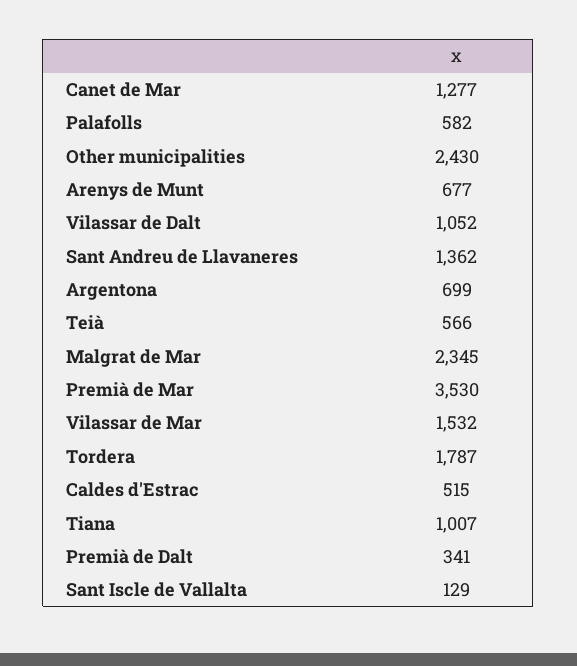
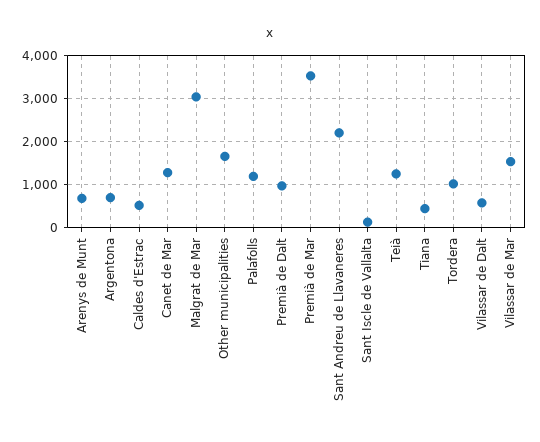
Palafolls: 582 -> 1200
Other municipalities: 2430 -> 1600
Vilassar de Dalt: 1052 -> 600
Sant Andreu de Llavaneres: 1362 -> 2200
Teià: 566 -> 1200
Malgrat de Mar: 2345 -> 3000
Tordera: 1787 -> 1000
Tiana: 1007 -> 400
Premià de Dalt: 341 -> 1000

